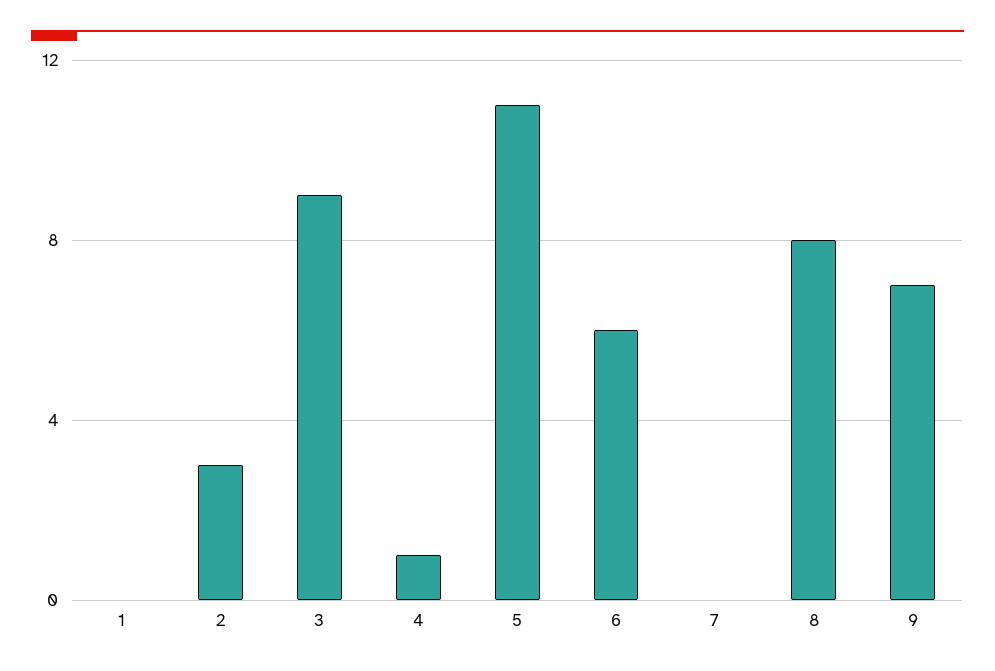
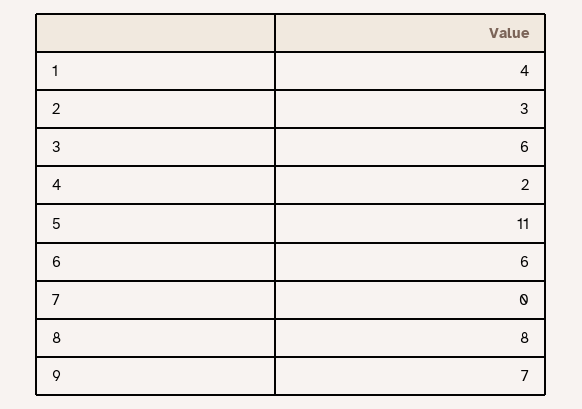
1: 0 -> 4
3: 9 -> 6
4: 1 -> 2

